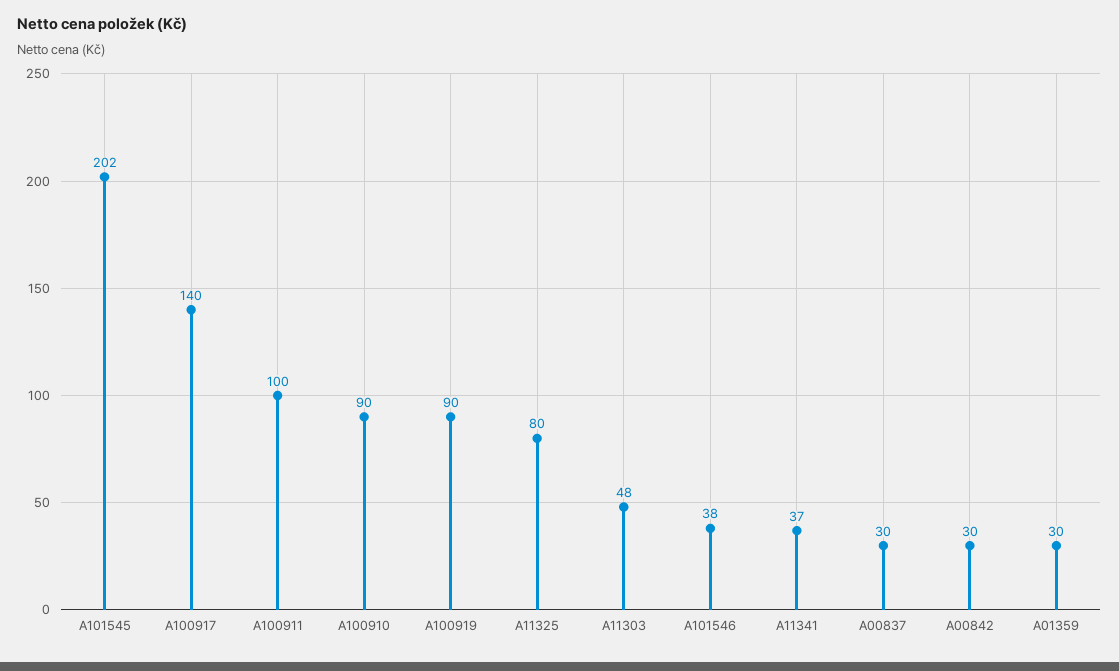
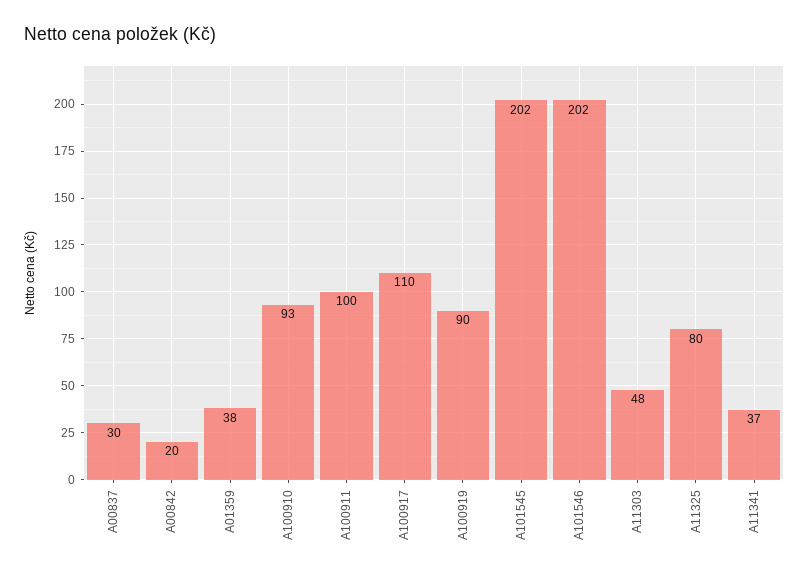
A100917: 140 -> 110
A100910: 90 -> 93
A101546: 38 -> 202
A00842: 30 -> 20
A01359: 30 -> 38

